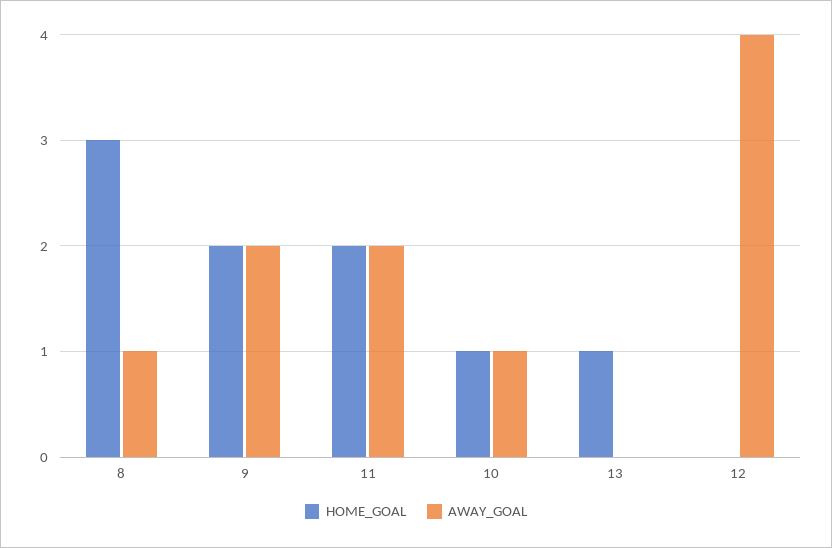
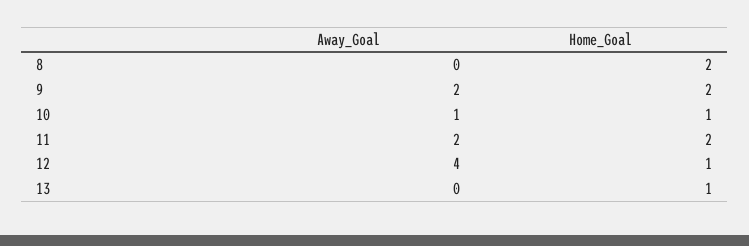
HOME_GOAL, 8: 3 -> 2
AWAY_GOAL, 8: 1 -> 0
HOME_GOAL, 12: 0 -> 1

